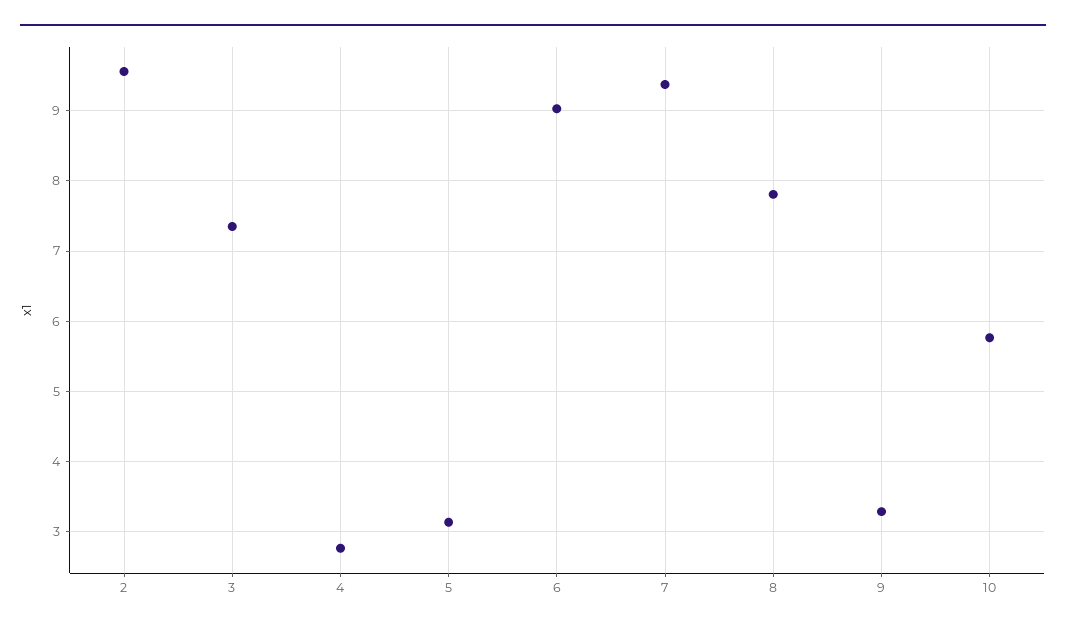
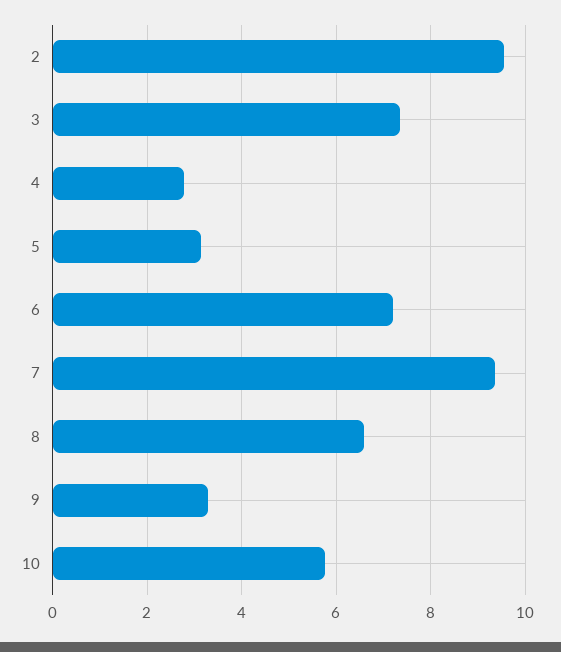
6: 9 -> 7.2
8: 7.8 -> 6.6

